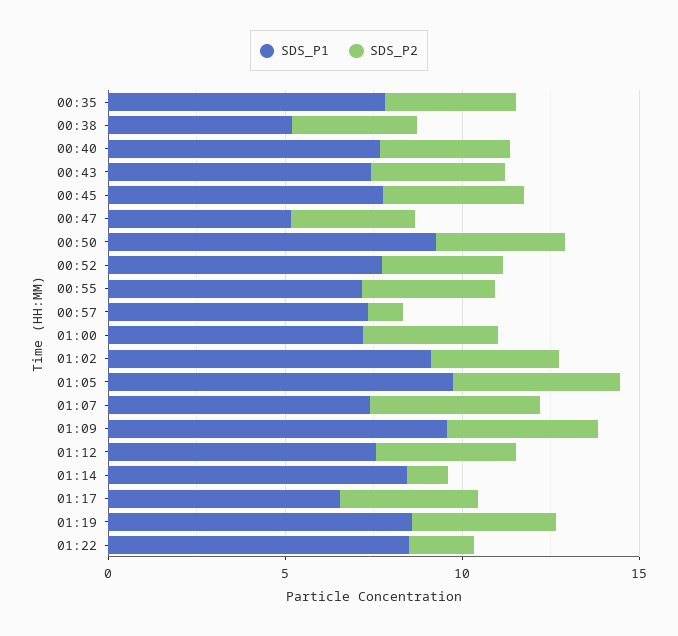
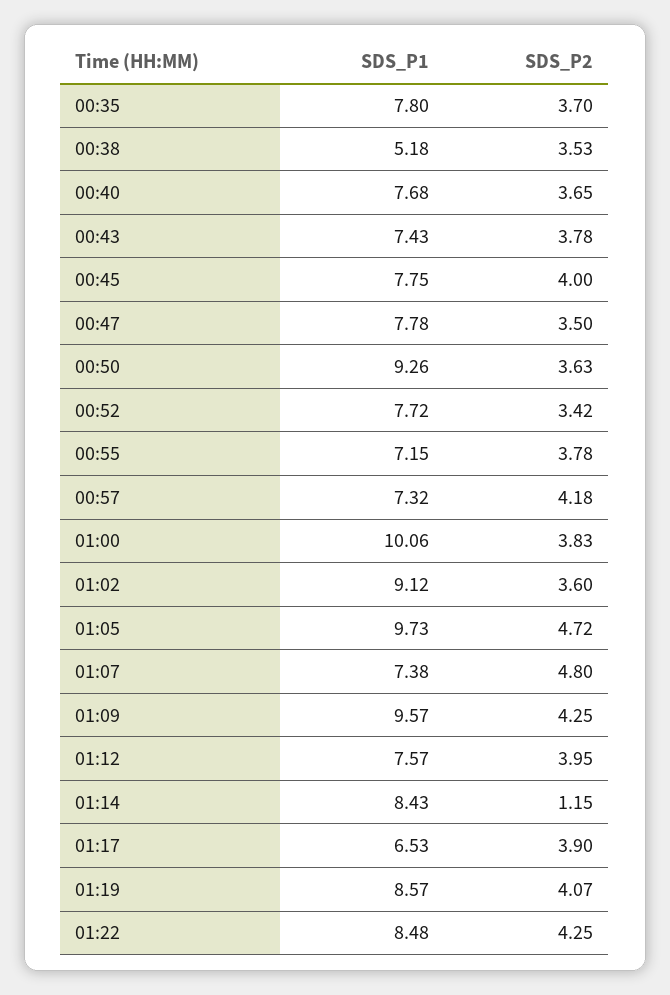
SDS_P1, 00:47: 5 -> 7.78
SDS_P2, 00:57: 1 -> 4.18
SDS_P1, 01:00: 7 -> 10.06
SDS_P2, 01:22: 2 -> 4.25

